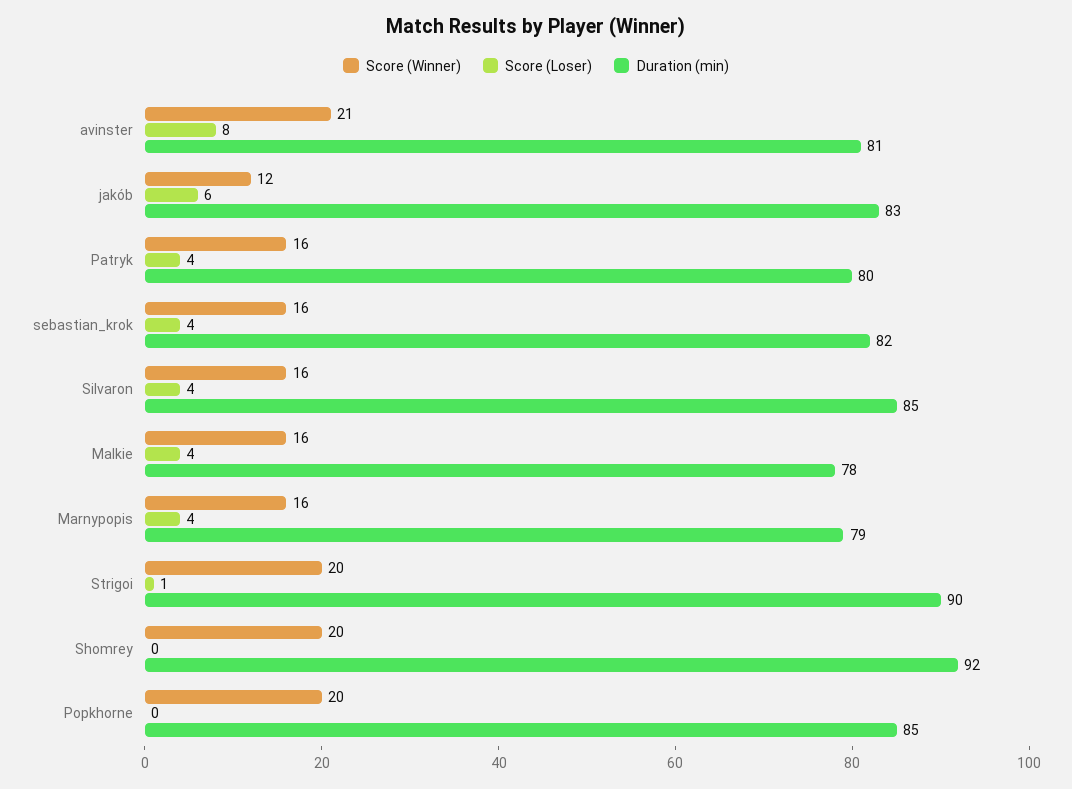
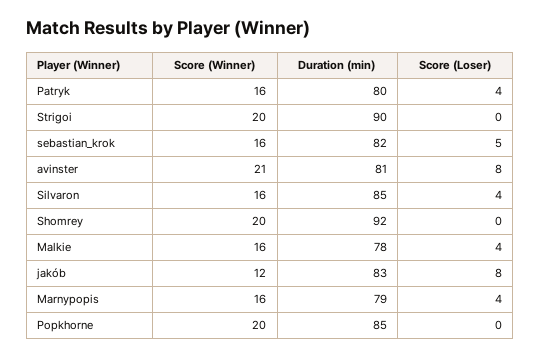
Score (Loser), jakób: 6 -> 8
Score (Loser), sebastian_krok: 4 -> 5
Score (Loser), Strigoi: 1 -> 0

